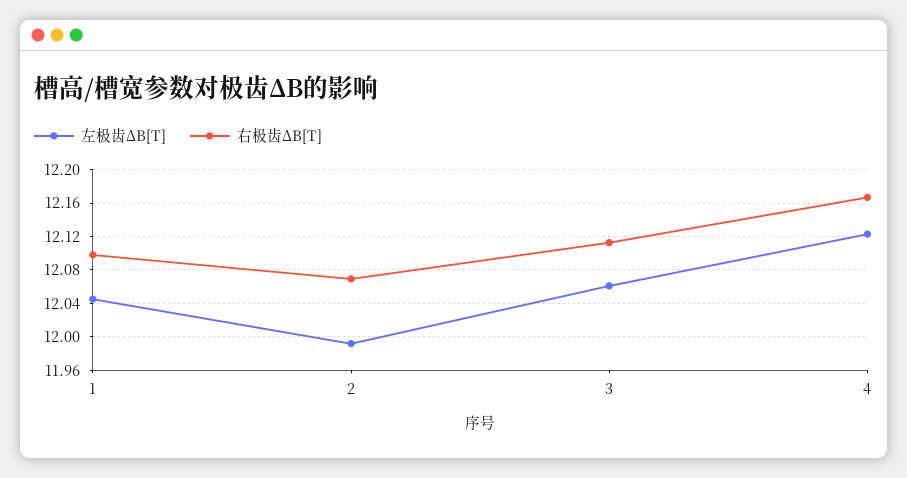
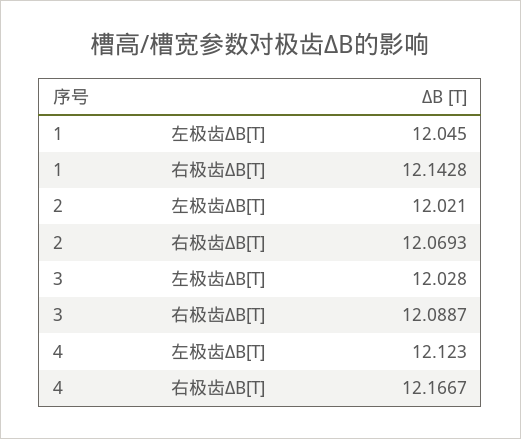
右极齿ΔB[T], 1: 12.1 -> 12.1428
左极齿ΔB[T], 2: 11.99 -> 12.021
左极齿ΔB[T], 3: 12.06 -> 12.028
右极齿ΔB[T], 3: 12.11 -> 12.0887

